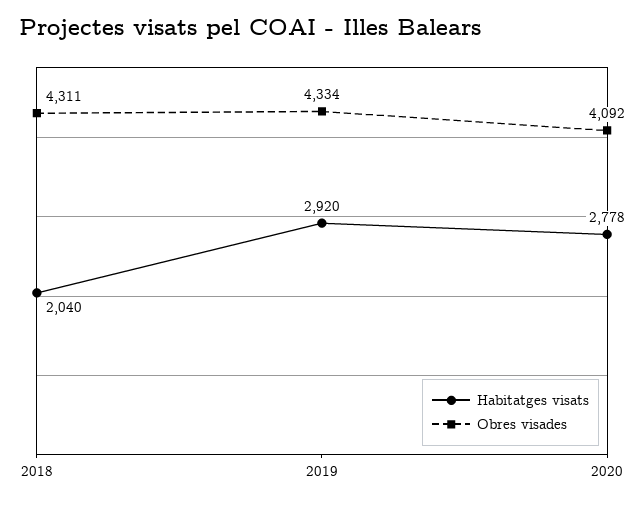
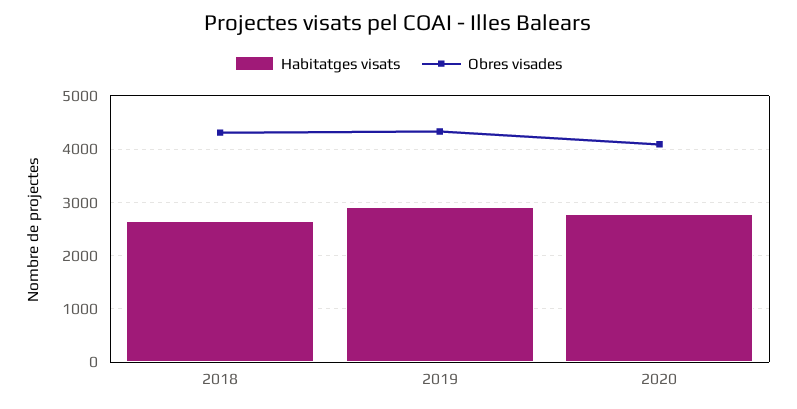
Habitatges visats, 2018: 2040 -> 2600

